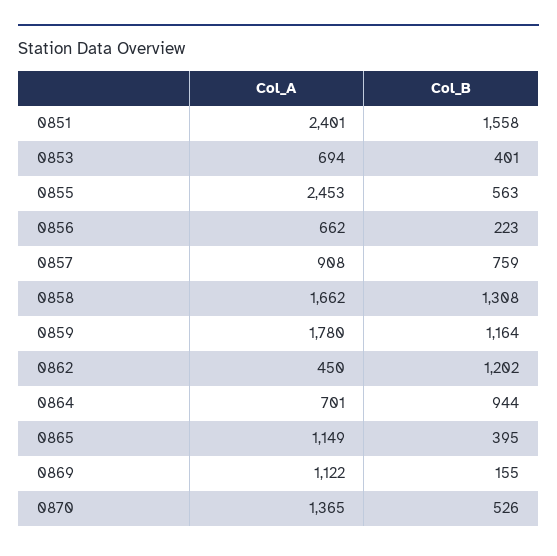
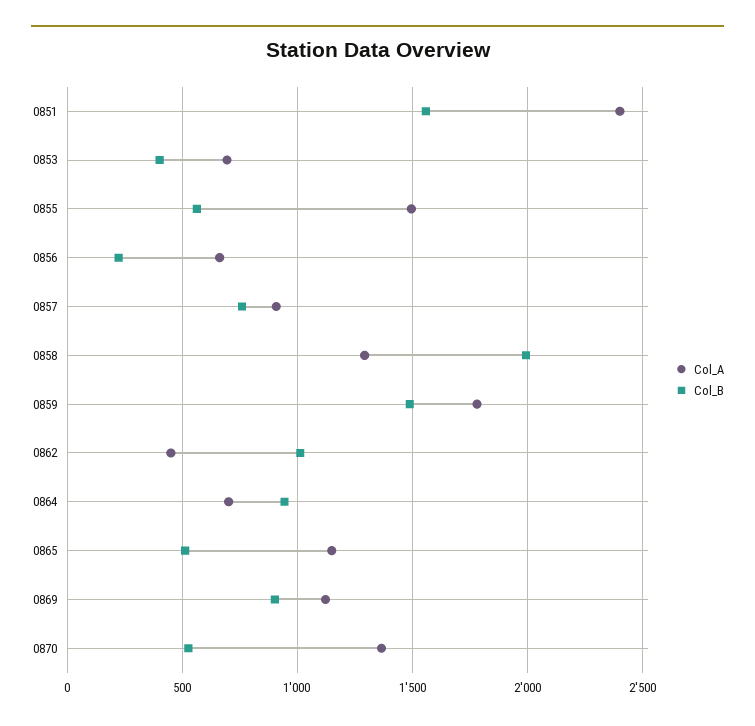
Col_A, 0855: 2453 -> 1500
Col_A, 0858: 1662 -> 1300
Col_B, 0858: 1308 -> 2000
Col_B, 0859: 1164 -> 1500
Col_B, 0862: 1202 -> 1000
Col_B, 0865: 395 -> 500
Col_B, 0869: 155 -> 900

